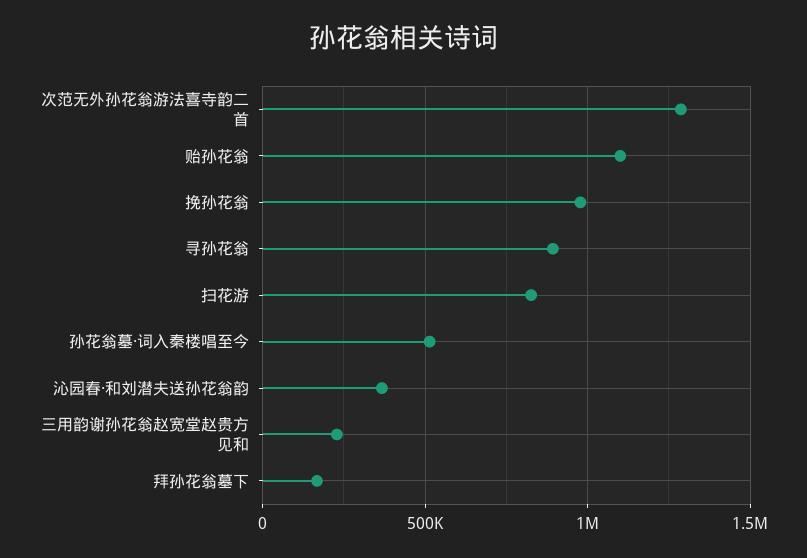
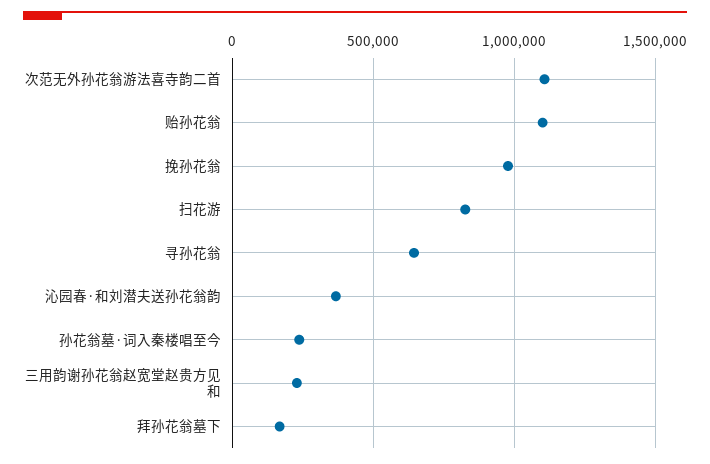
次范无外孙花翁游法喜寺韵二首: 1300000 -> 1100000
寻孙花翁: 900000 -> 650000
孙花翁墓·词入秦楼唱至今: 500000 -> 250000

